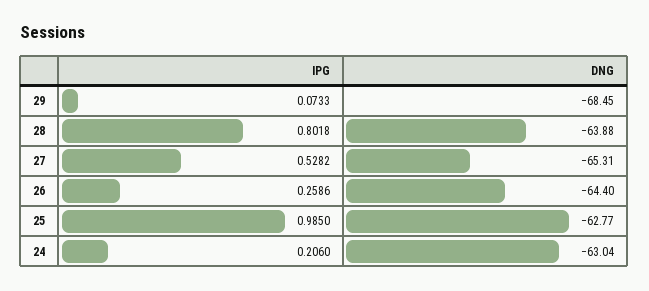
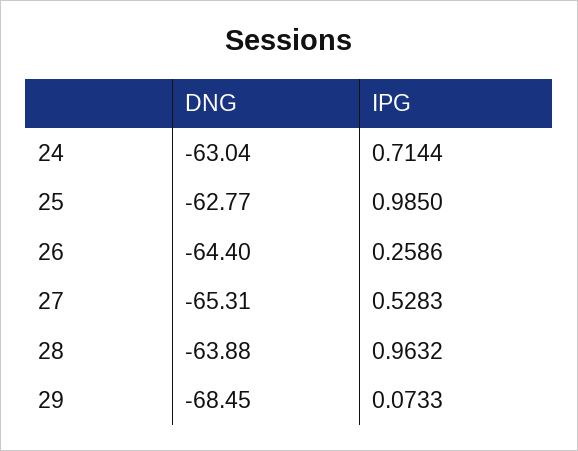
IPG, 28: 0.8018 -> 0.9632
IPG, 27: 0.5282 -> 0.5283
IPG, 24: 0.206 -> 0.7144

